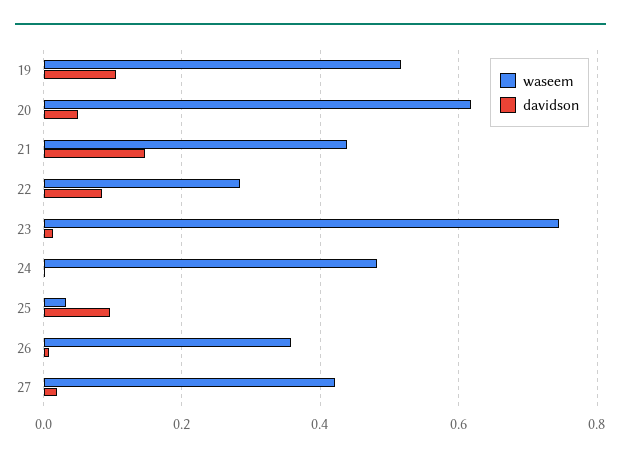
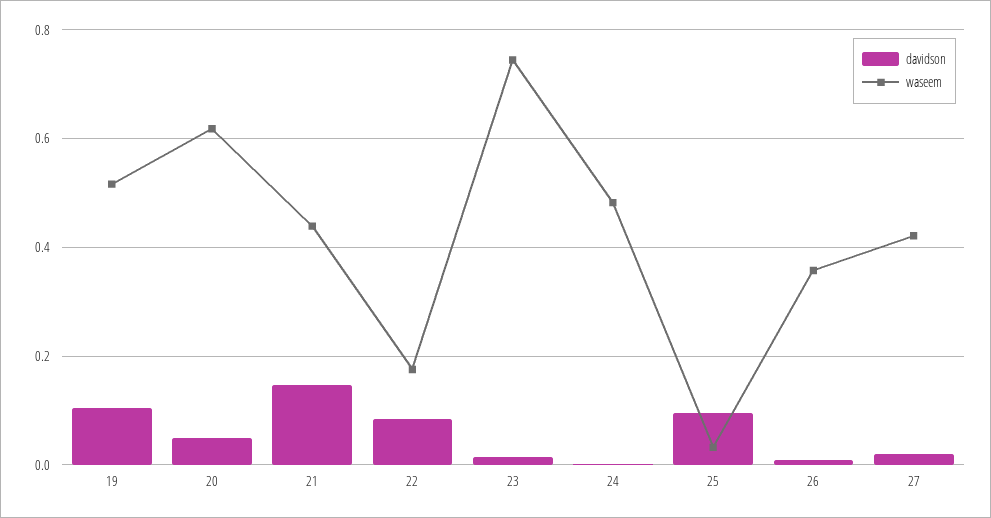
waseem, 22: 0.28 -> 0.18

